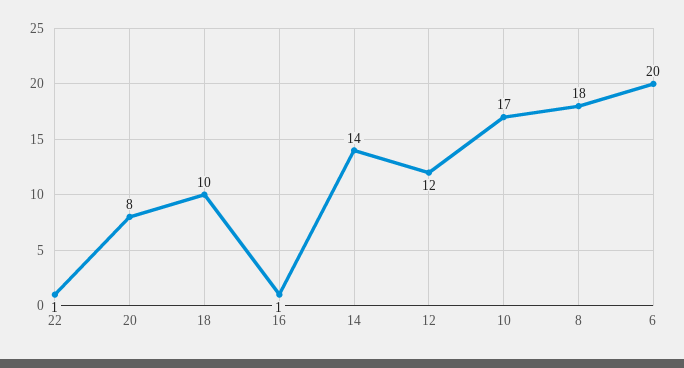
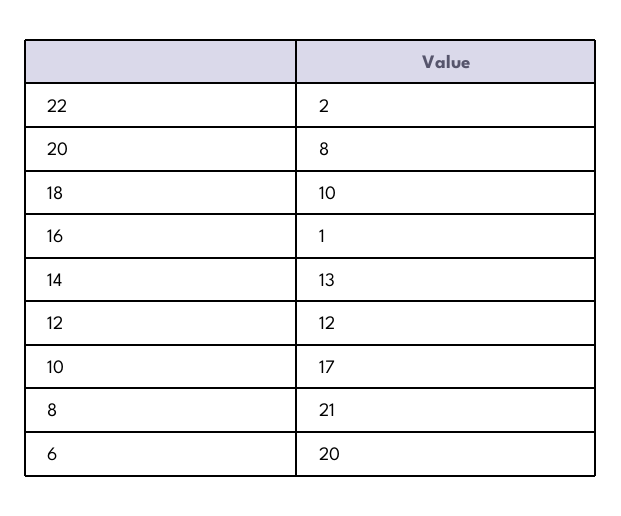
22: 1 -> 2
14: 14 -> 13
8: 18 -> 21

